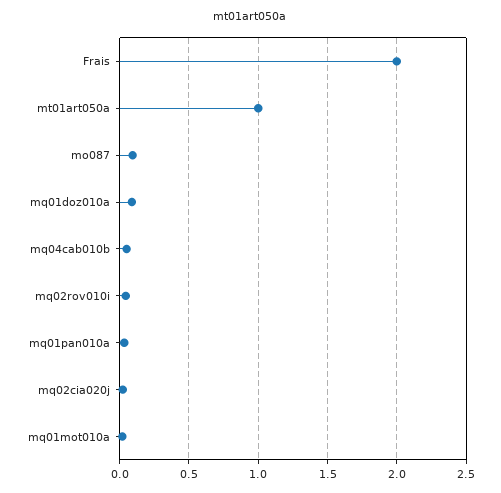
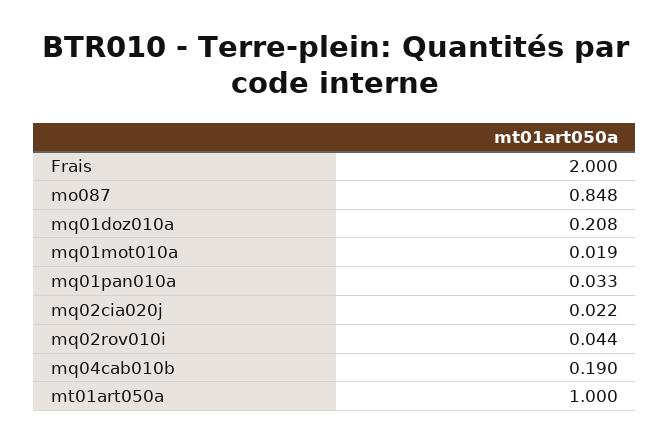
mo087: 0.1 -> 0.848
mq01doz010a: 0.1 -> 0.208
mq04cab010b: 0.05 -> 0.19

